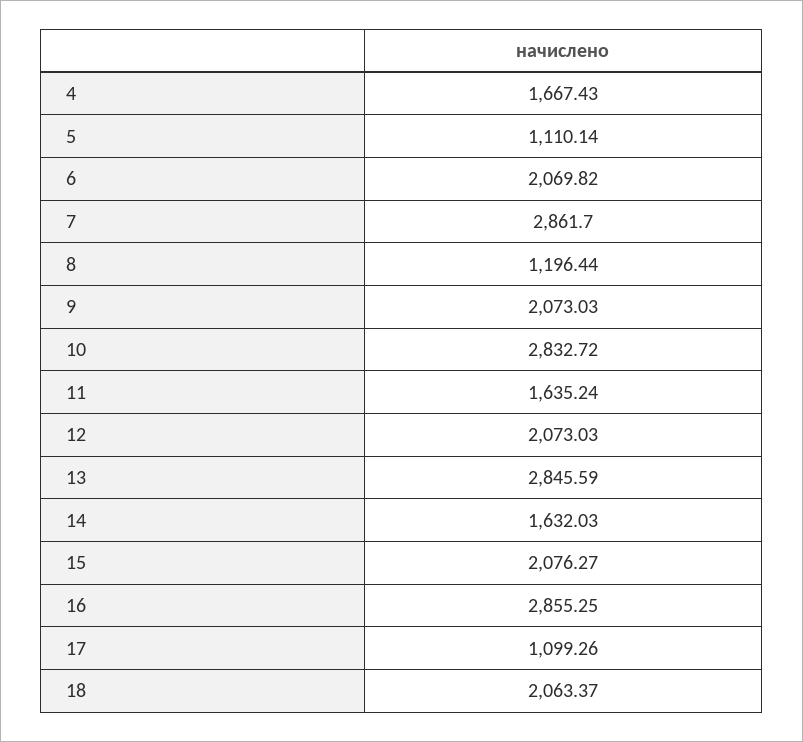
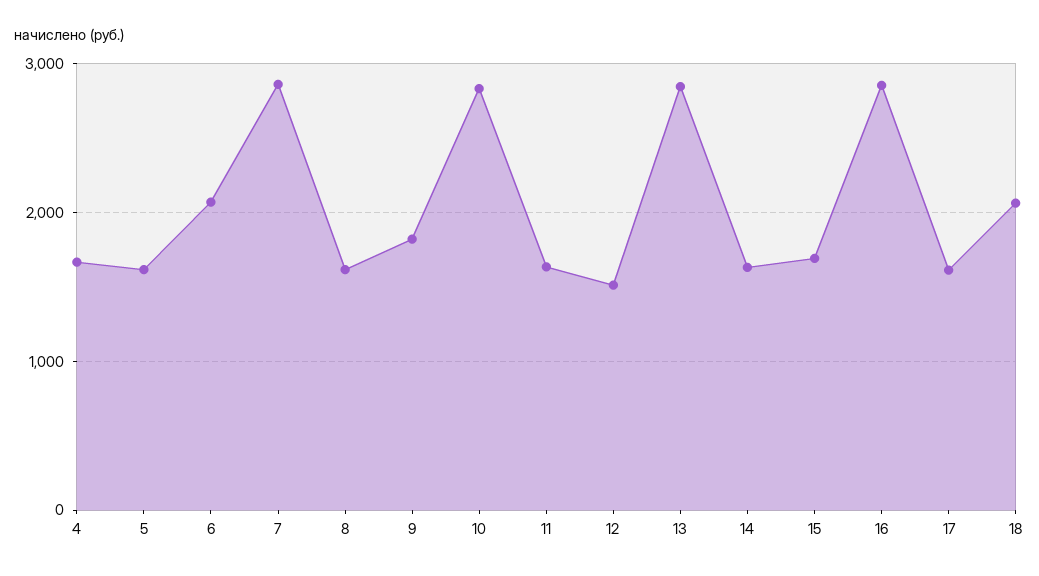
5: 1110.14 -> 1600
8: 1196.44 -> 1600
9: 2073.03 -> 1800
12: 2073.03 -> 1500
15: 2076.27 -> 1700
17: 1099.26 -> 1600

